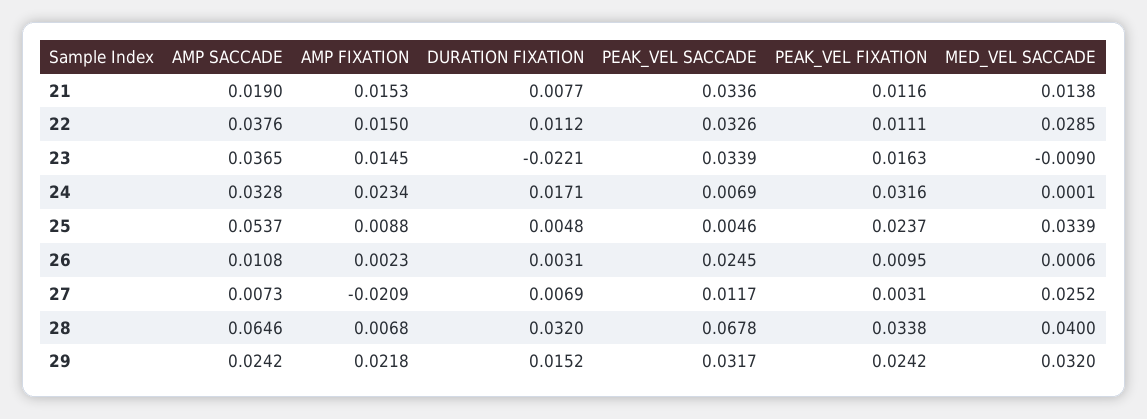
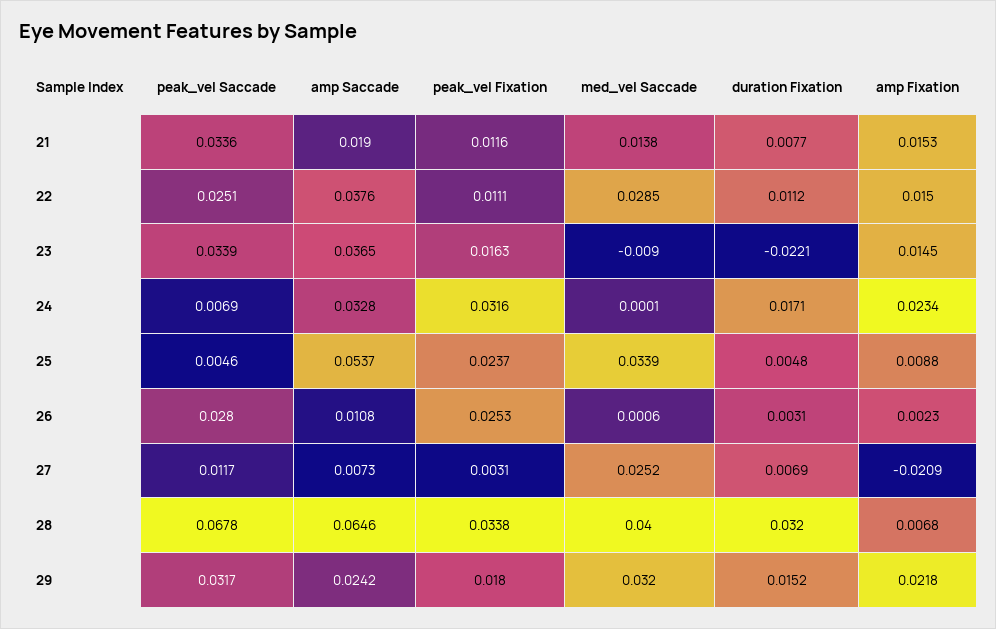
PEAK_VEL SACCADE, 22: 0.0326 -> 0.0251
PEAK_VEL SACCADE, 26: 0.0245 -> 0.028
PEAK_VEL FIXATION, 26: 0.0095 -> 0.0253
PEAK_VEL FIXATION, 29: 0.0242 -> 0.018

